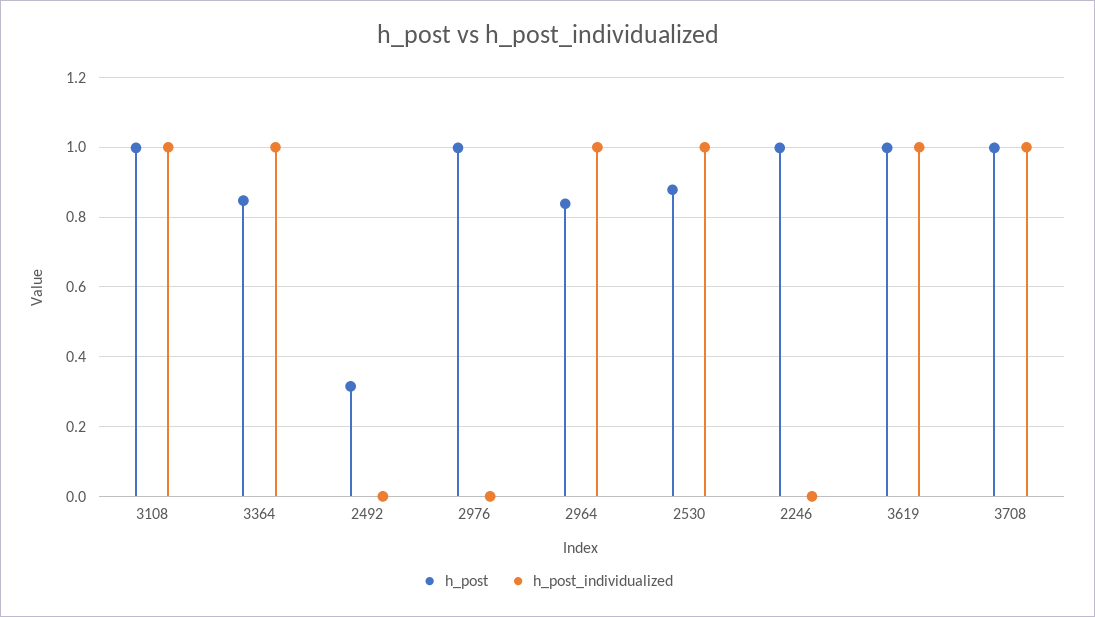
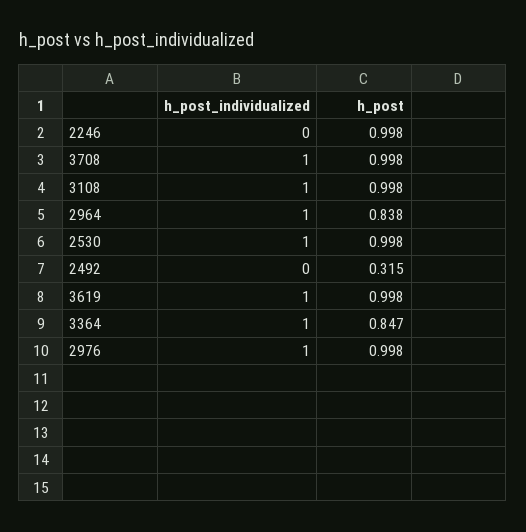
h_post_individualized, 2976: 0 -> 1
h_post, 2530: 0.88 -> 0.998

